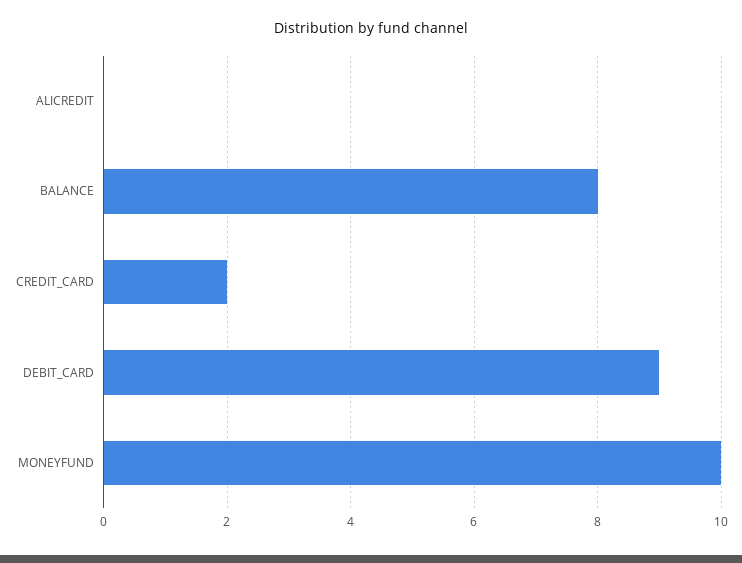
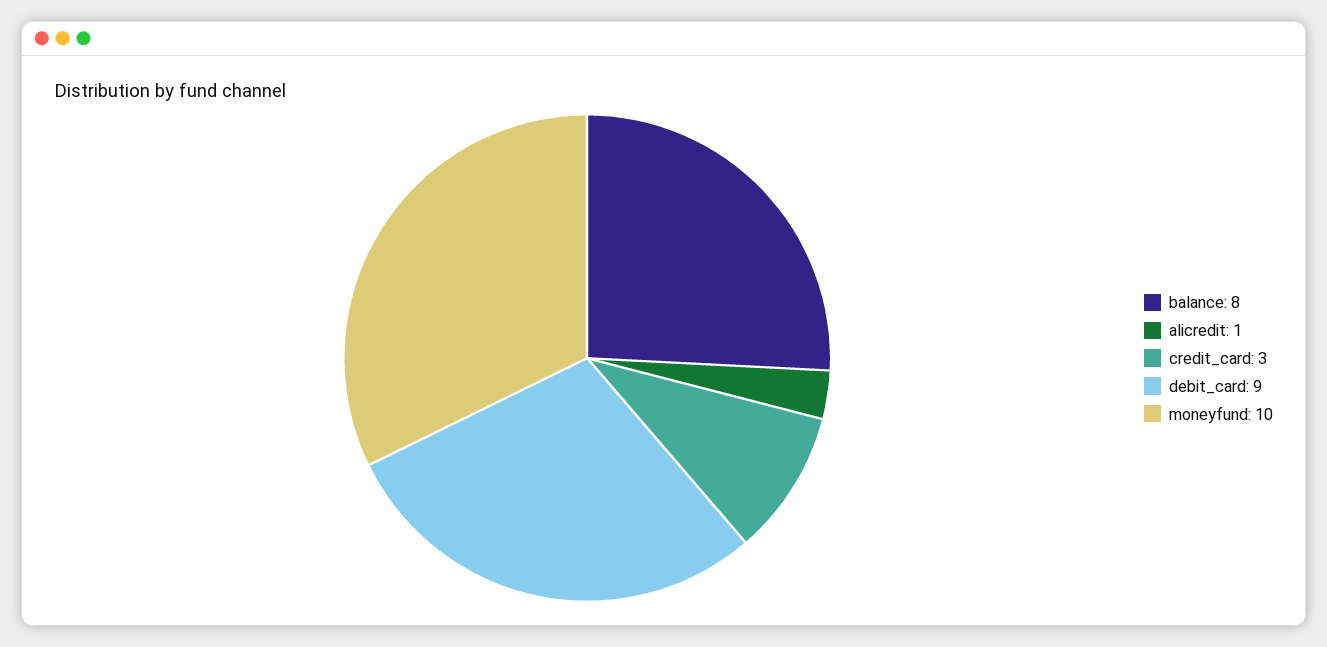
ALICREDIT: 0 -> 1
CREDIT_CARD: 2 -> 3

